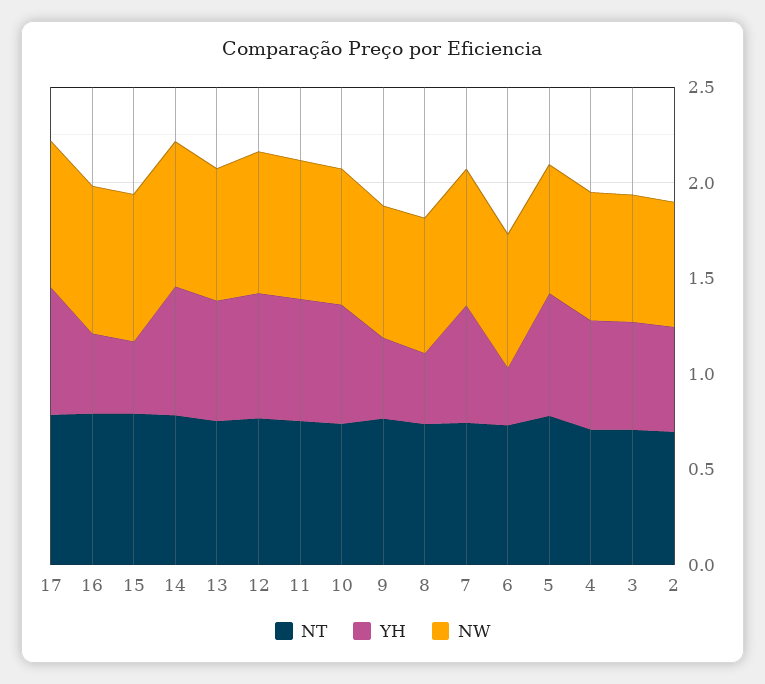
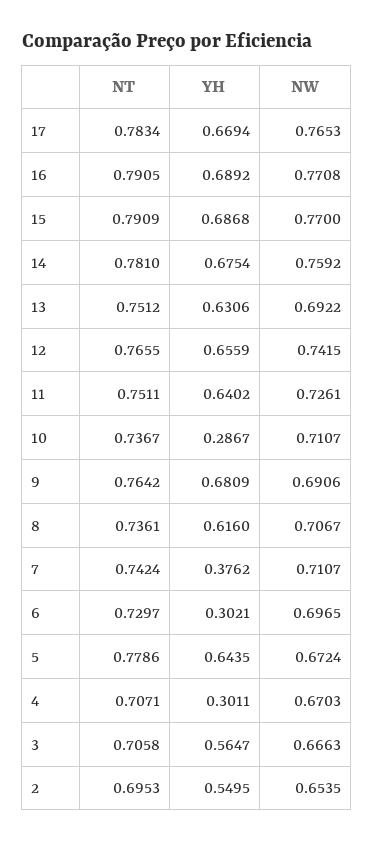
YH, 16: 0.4 -> 0.6892
YH, 15: 0.4 -> 0.6868
YH, 10: 0.6 -> 0.2867
YH, 9: 0.4 -> 0.6809
YH, 8: 0.4 -> 0.616
YH, 7: 0.6 -> 0.3762
YH, 4: 0.6 -> 0.3011

